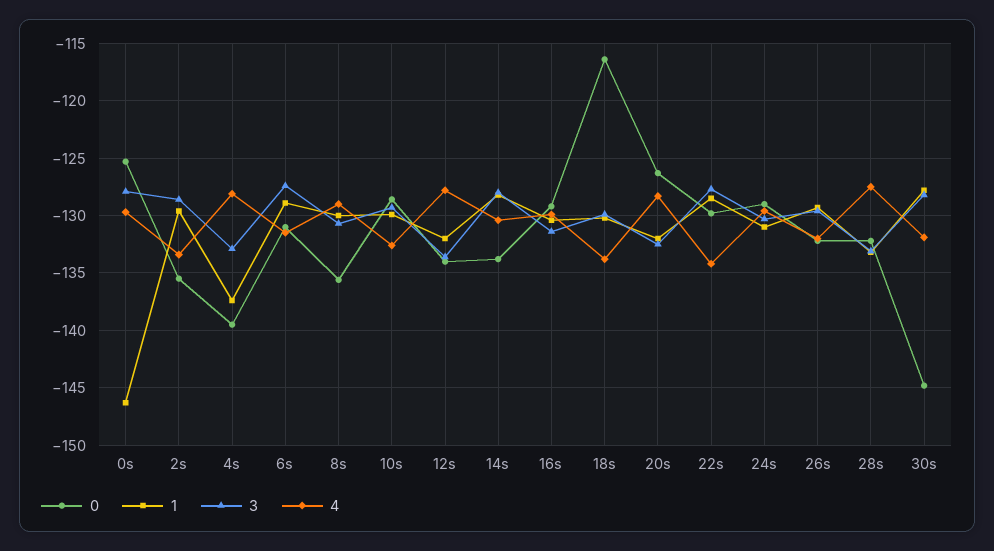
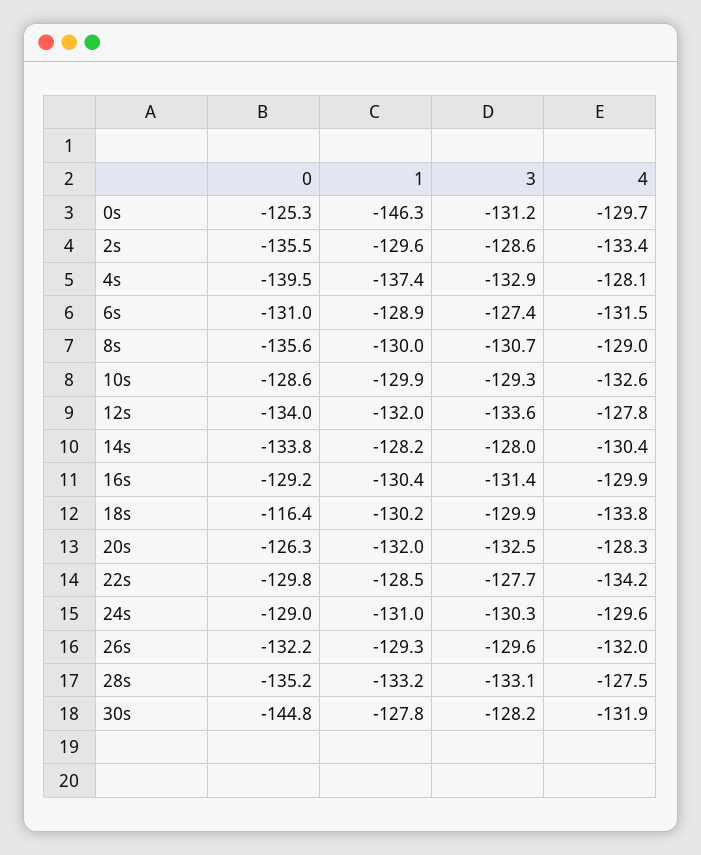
3, 0s: -128 -> -131.2
0, 28s: -132 -> -135.2

